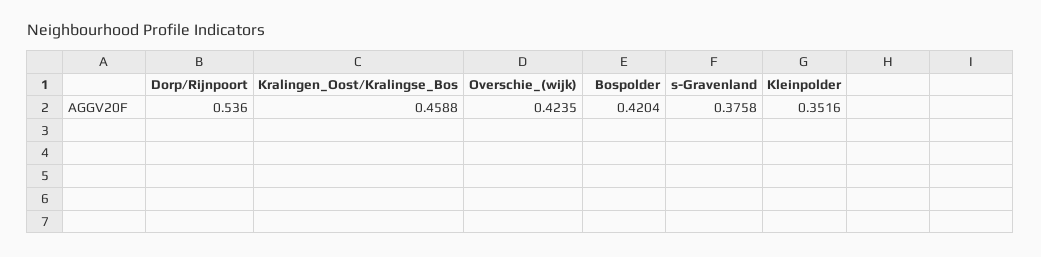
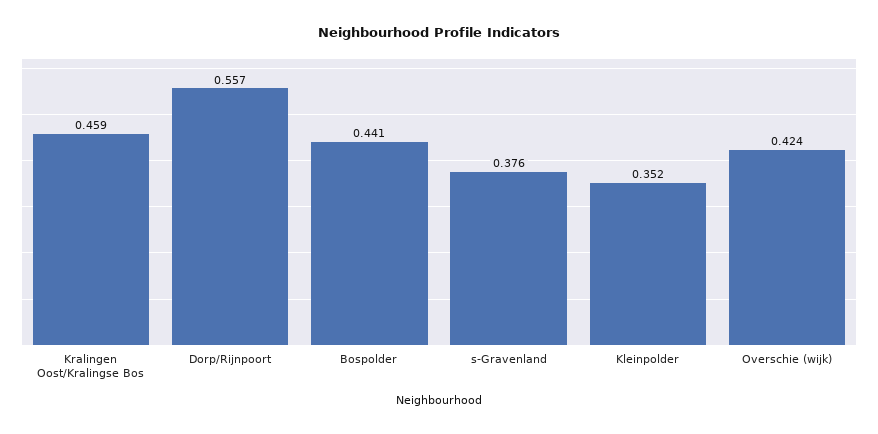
Dorp/Rijnpoort: 0.536 -> 0.557
Bospolder: 0.4204 -> 0.441

